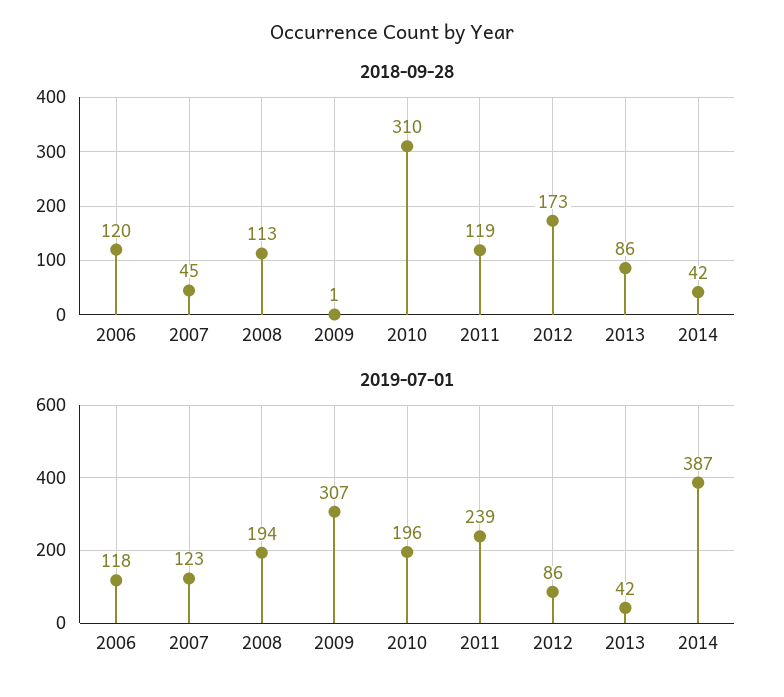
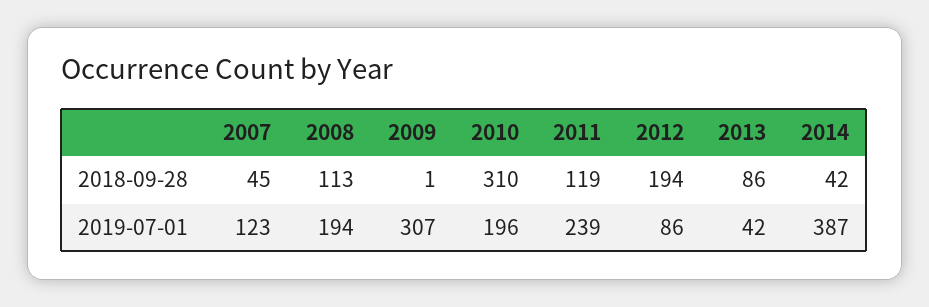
2018-09-28, 2006: 120 -> none
2018-09-28, 2012: 173 -> 194
2019-07-01, 2006: 118 -> none

